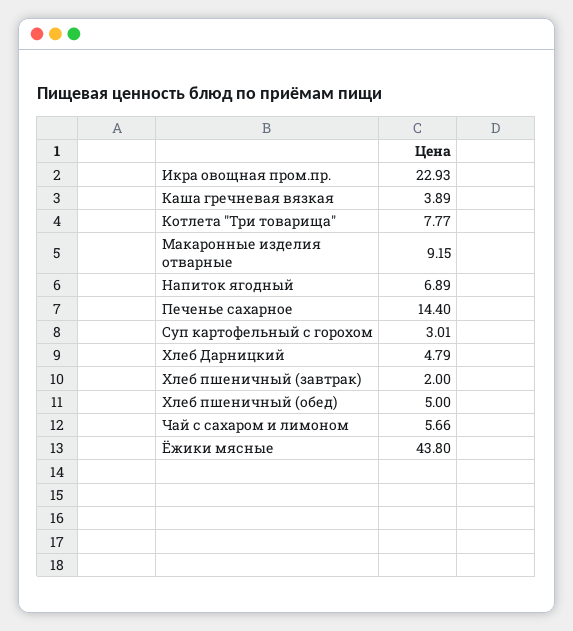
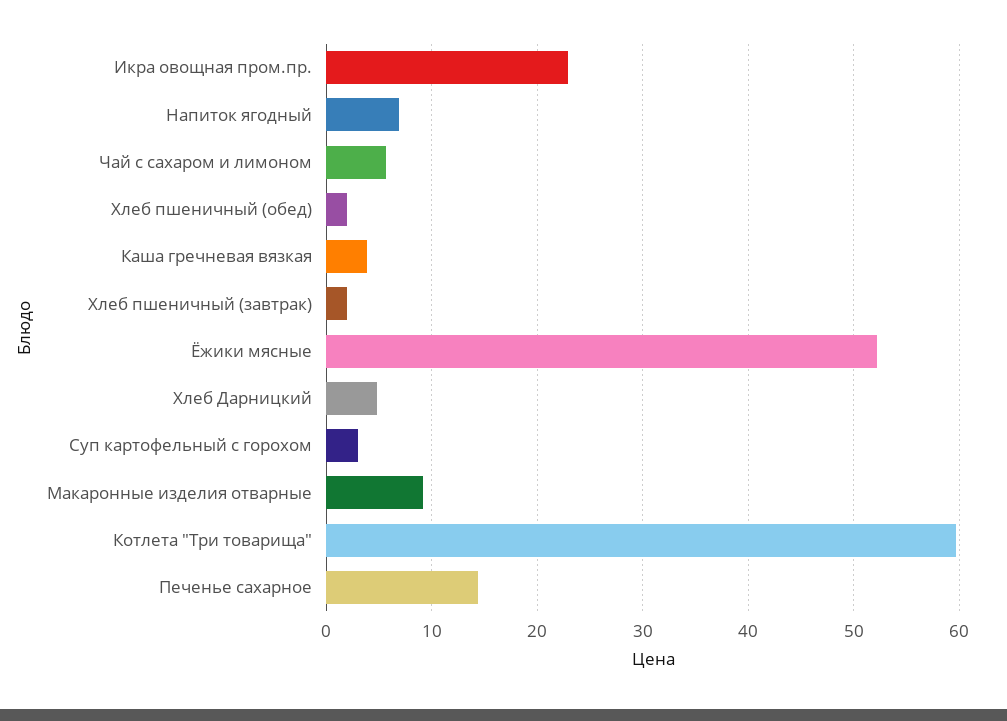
Котлета "Три товарища": 7.77 -> 60
Хлеб пшеничный (обед): 5 -> 2
Ёжики мясные: 43.8 -> 52

